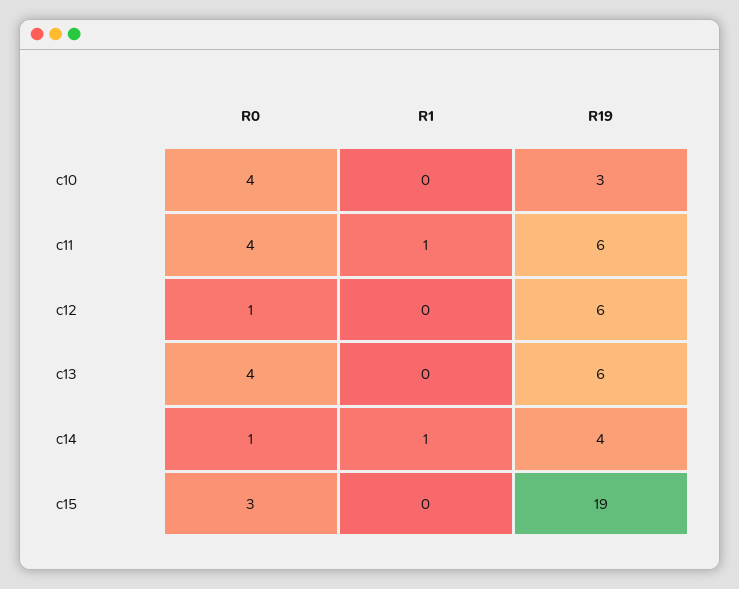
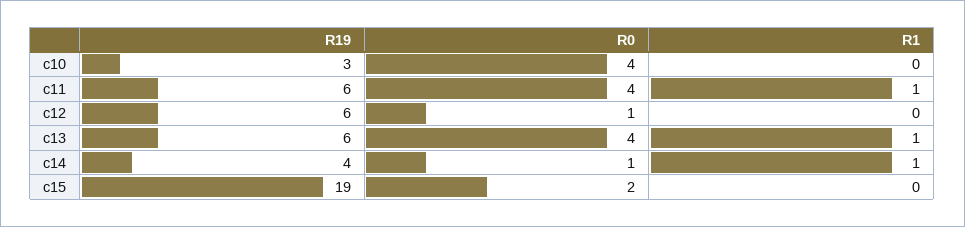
R1, c13: 0 -> 1
R0, c15: 3 -> 2

